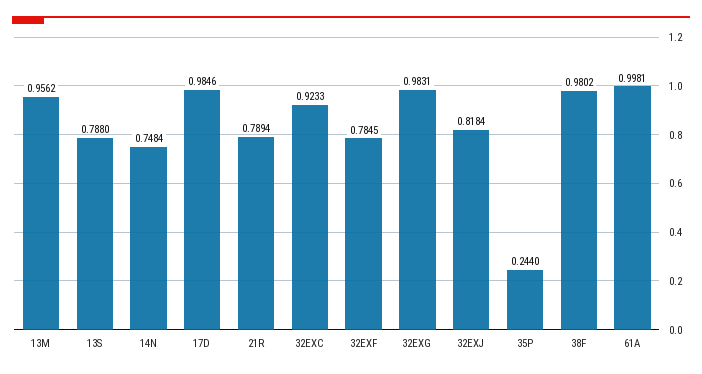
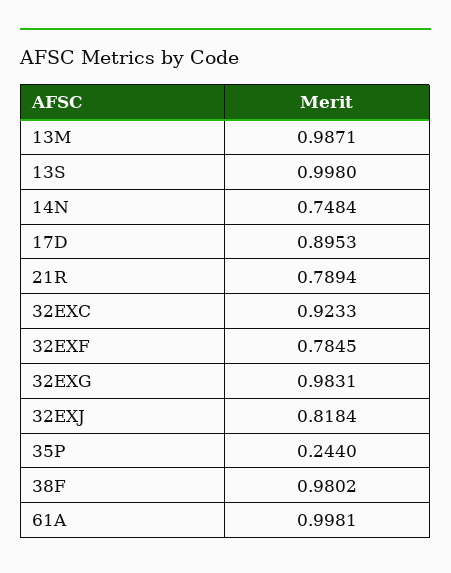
13M: 0.9562 -> 0.9871
13S: 0.788 -> 0.998
17D: 0.9846 -> 0.8953

